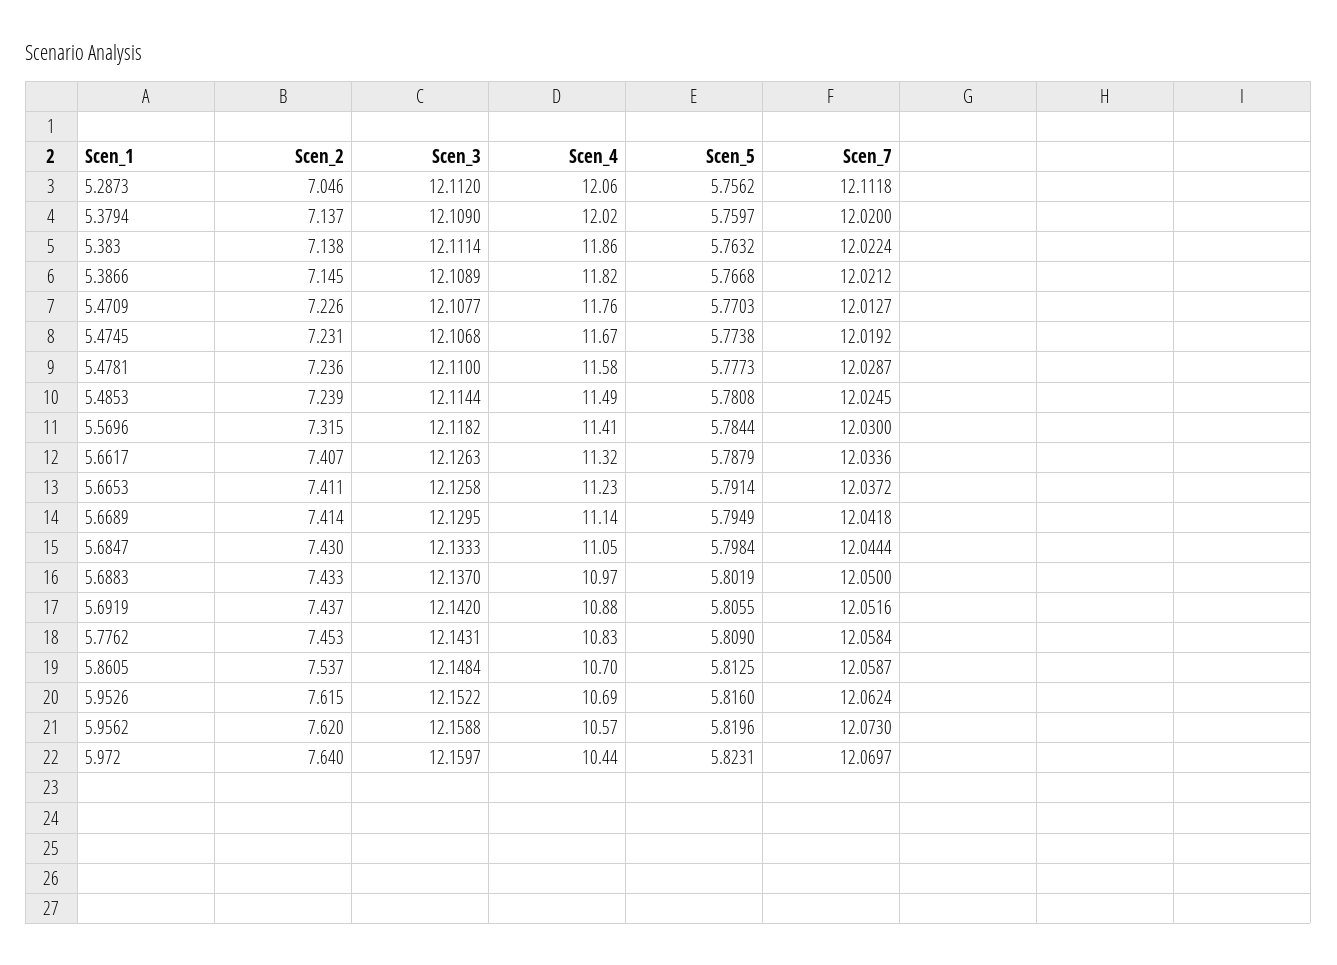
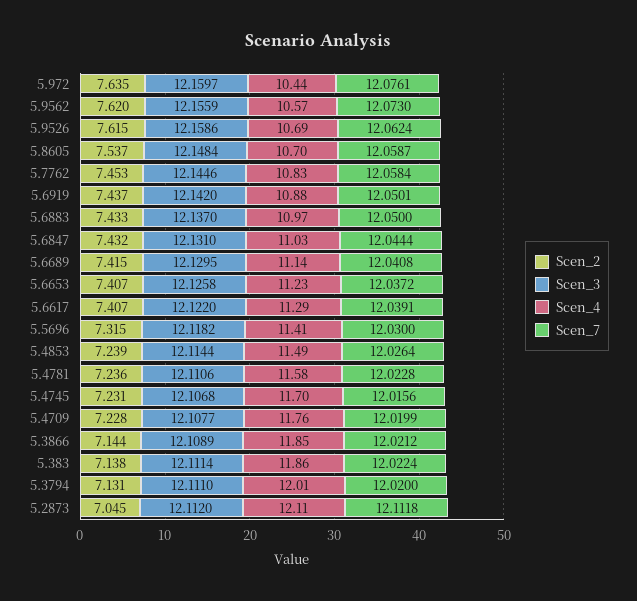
Scen_2, 5.2873: 7.046 -> 7.045
Scen_4, 5.2873: 12.06 -> 12.11
Scen_5, 5.2873: 5.7562 -> none
Scen_2, 5.3794: 7.137 -> 7.131
Scen_3, 5.3794: 12.109 -> 12.111
Scen_4, 5.3794: 12.02 -> 12.01
Scen_5, 5.3794: 5.7597 -> none
Scen_5, 5.383: 5.7632 -> none
Scen_2, 5.3866: 7.145 -> 7.144
Scen_4, 5.3866: 11.82 -> 11.85
Scen_5, 5.3866: 5.7668 -> none
Scen_2, 5.4709: 7.226 -> 7.228
Scen_5, 5.4709: 5.7703 -> none
Scen_7, 5.4709: 12.0127 -> 12.0199
Scen_4, 5.4745: 11.67 -> 11.7
Scen_5, 5.4745: 5.7738 -> none
Scen_7, 5.4745: 12.0192 -> 12.0156
Scen_3, 5.4781: 12.11 -> 12.1106
Scen_5, 5.4781: 5.7773 -> none
Scen_7, 5.4781: 12.0287 -> 12.0228
Scen_5, 5.4853: 5.7808 -> none
Scen_7, 5.4853: 12.0245 -> 12.0264
Scen_5, 5.5696: 5.7844 -> none
Scen_3, 5.6617: 12.1263 -> 12.122
Scen_4, 5.6617: 11.32 -> 11.29
Scen_5, 5.6617: 5.7879 -> none
Scen_7, 5.6617: 12.0336 -> 12.0391
Scen_2, 5.6653: 7.411 -> 7.407
Scen_5, 5.6653: 5.7914 -> none
Scen_2, 5.6689: 7.414 -> 7.415
Scen_5, 5.6689: 5.7949 -> none
Scen_7, 5.6689: 12.0418 -> 12.0408
Scen_2, 5.6847: 7.43 -> 7.432
Scen_3, 5.6847: 12.1333 -> 12.131
Scen_4, 5.6847: 11.05 -> 11.03
Scen_5, 5.6847: 5.7984 -> none
Scen_5, 5.6883: 5.8019 -> none
Scen_5, 5.6919: 5.8055 -> none
Scen_7, 5.6919: 12.0516 -> 12.0501
Scen_3, 5.7762: 12.1431 -> 12.1446
Scen_5, 5.7762: 5.809 -> none
Scen_5, 5.8605: 5.8125 -> none
Scen_3, 5.9526: 12.1522 -> 12.1586
Scen_5, 5.9526: 5.816 -> none
Scen_3, 5.9562: 12.1588 -> 12.1559
Scen_5, 5.9562: 5.8196 -> none
Scen_2, 5.972: 7.64 -> 7.635
Scen_5, 5.972: 5.8231 -> none
Scen_7, 5.972: 12.0697 -> 12.0761

